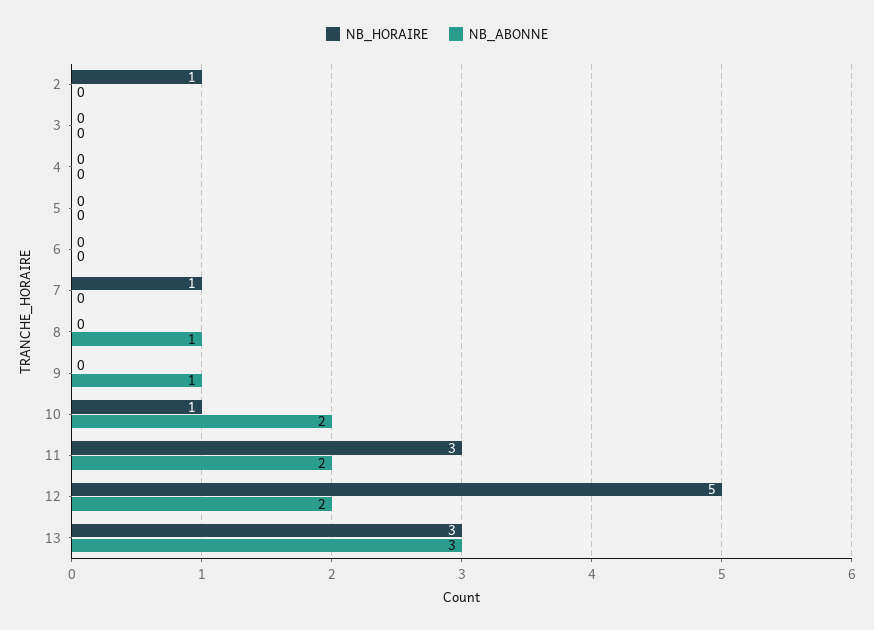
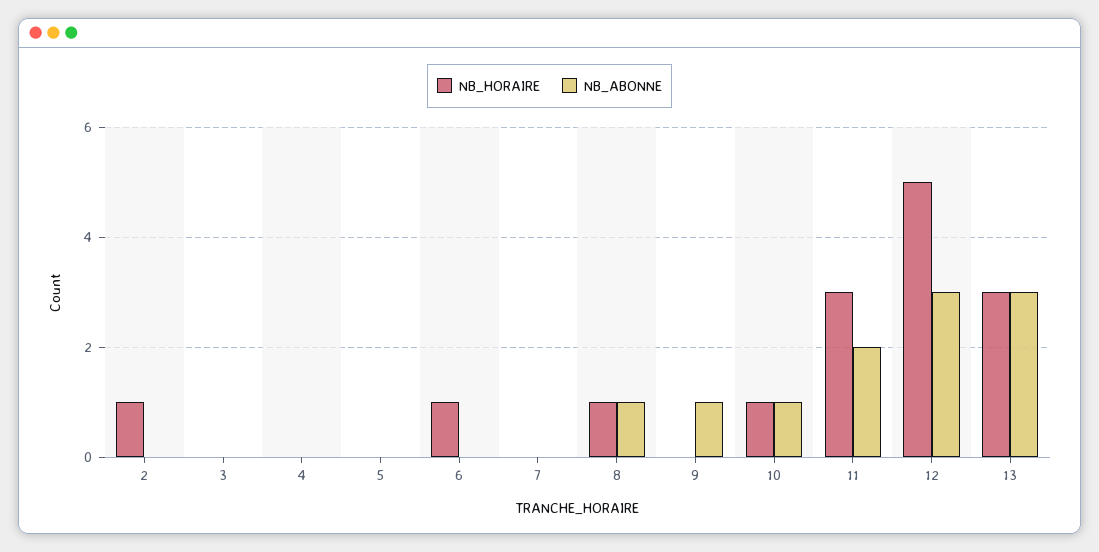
NB_HORAIRE, 6: 0 -> 1
NB_HORAIRE, 7: 1 -> 0
NB_HORAIRE, 8: 0 -> 1
NB_ABONNE, 10: 2 -> 1
NB_ABONNE, 12: 2 -> 3

